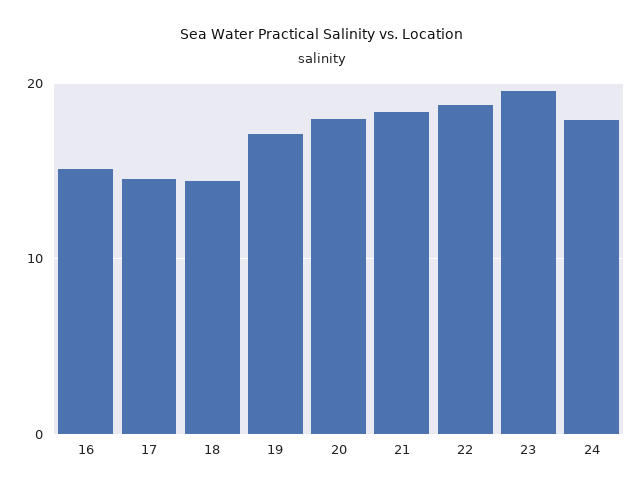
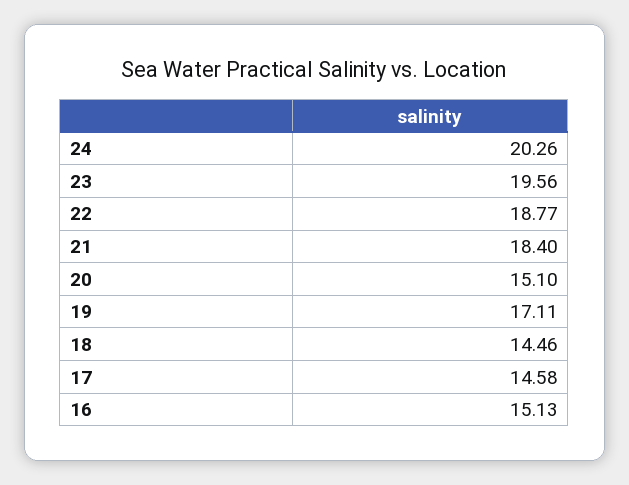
20: 18 -> 15.1
24: 18 -> 20.26

